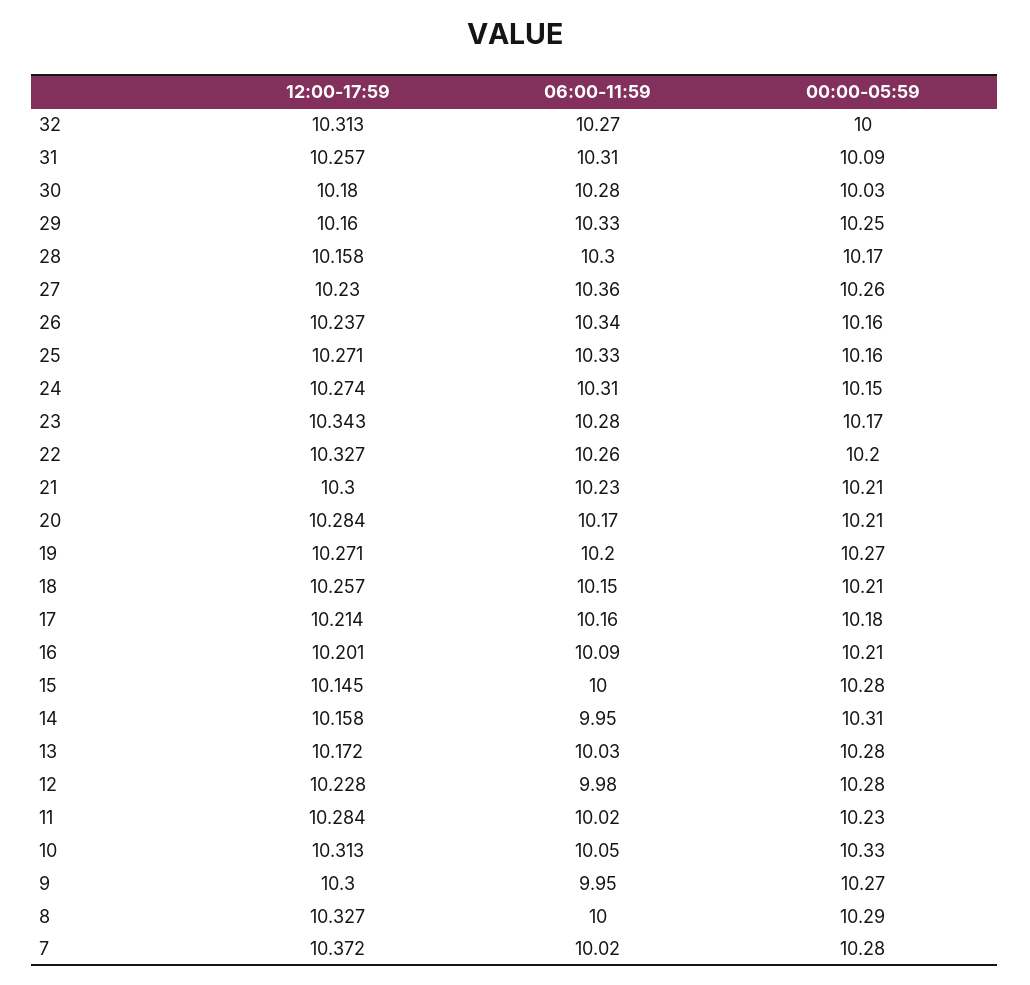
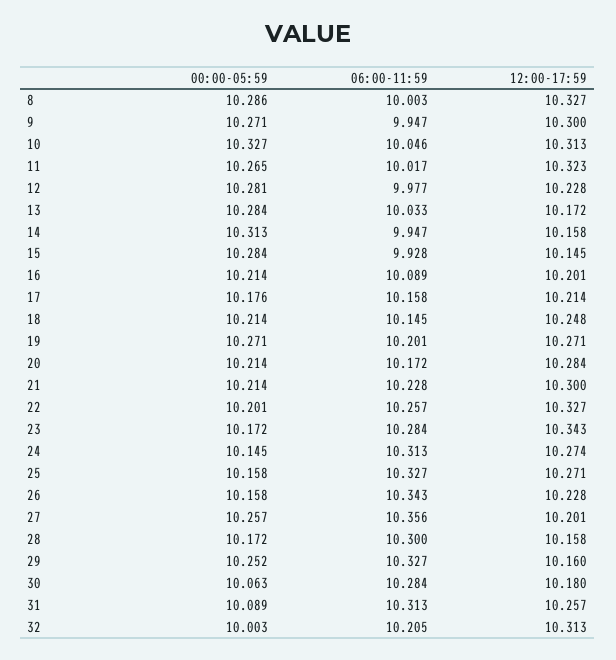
06:00-11:59, 32: 10.27 -> 10.205
00:00-05:59, 30: 10.03 -> 10.063
12:00-17:59, 27: 10.23 -> 10.201
12:00-17:59, 26: 10.237 -> 10.228
12:00-17:59, 18: 10.257 -> 10.248
06:00-11:59, 15: 10 -> 9.928
12:00-17:59, 11: 10.284 -> 10.323
00:00-05:59, 11: 10.23 -> 10.265
12:00-17:59, 7: 10.372 -> none
06:00-11:59, 7: 10.02 -> none
00:00-05:59, 7: 10.28 -> none

